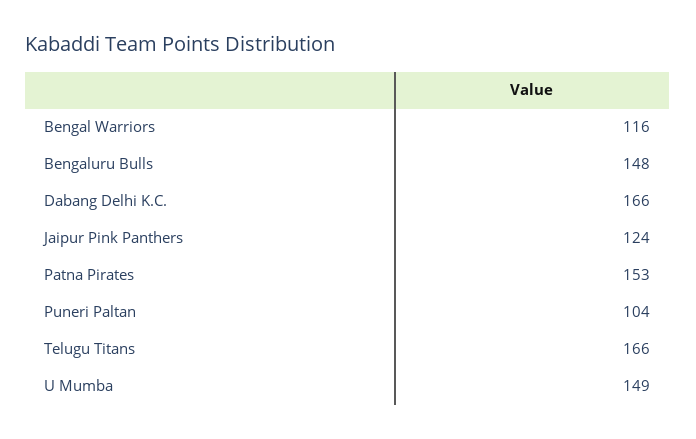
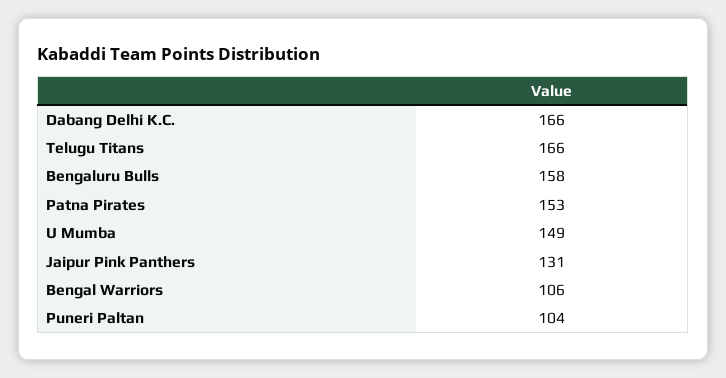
Bengal Warriors: 116 -> 106
Bengaluru Bulls: 148 -> 158
Jaipur Pink Panthers: 124 -> 131

